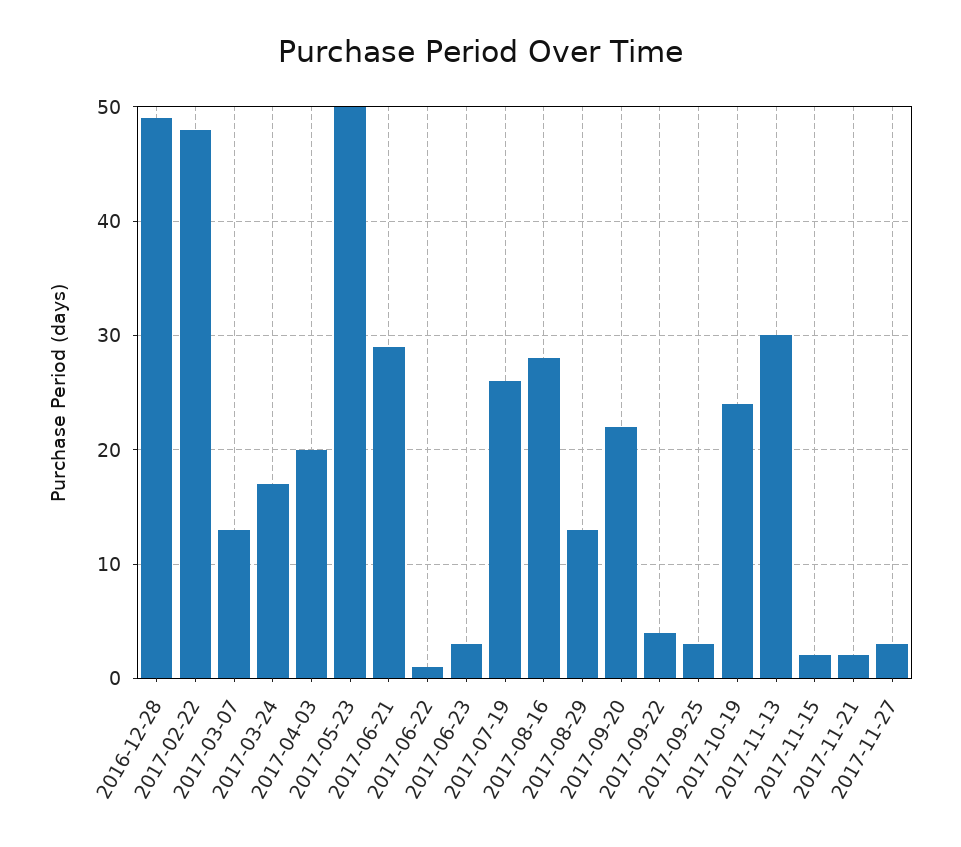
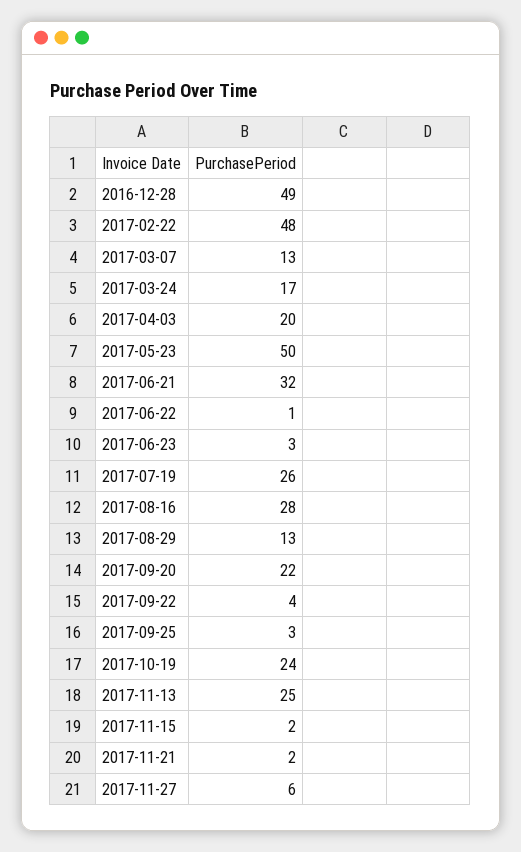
2017-06-21: 29 -> 32
2017-11-13: 30 -> 25
2017-11-27: 3 -> 6

